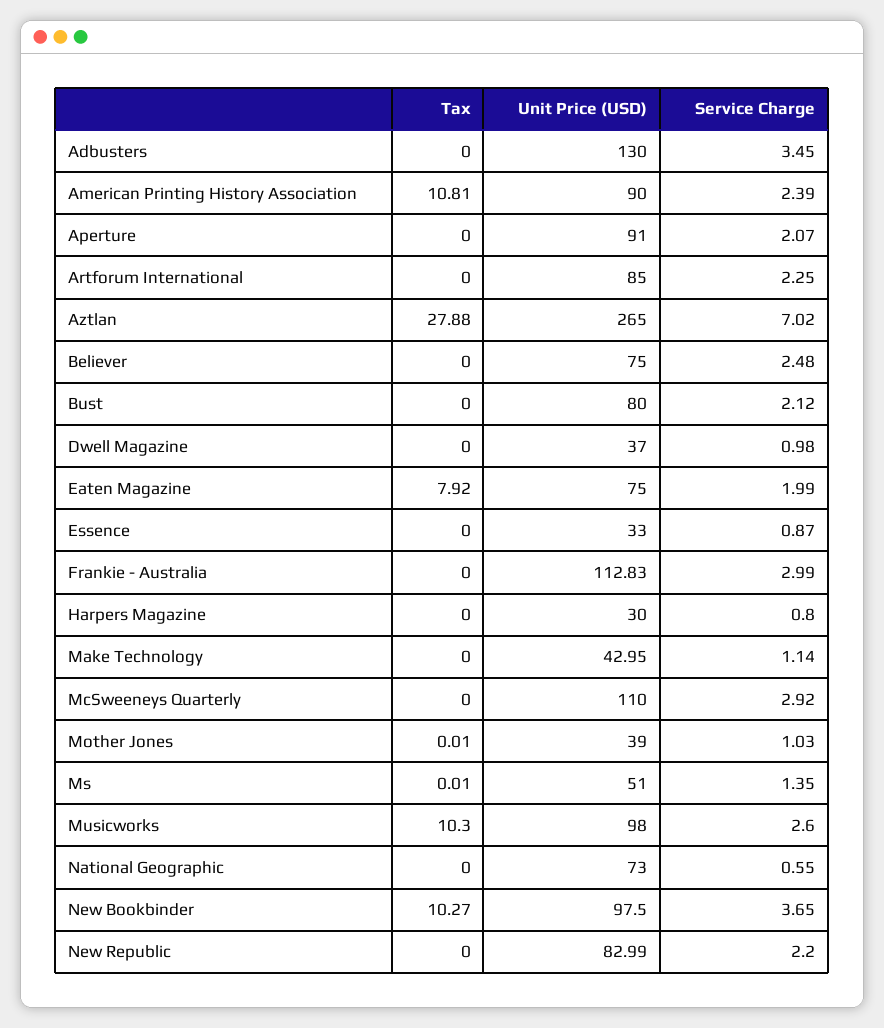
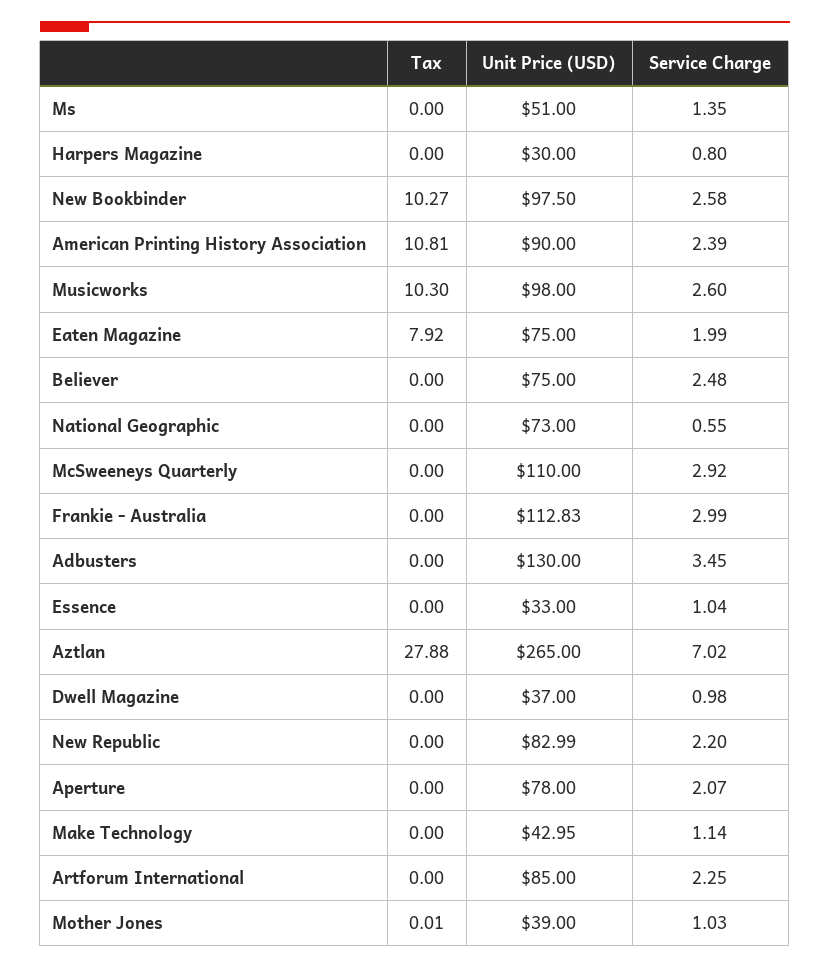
Unit Price (USD), Aperture: 91 -> 78
Tax, Bust: 0 -> none
Unit Price (USD), Bust: 80 -> none
Service Charge, Bust: 2.12 -> none
Service Charge, Essence: 0.87 -> 1.04
Tax, Ms: 0.01 -> 0
Service Charge, New Bookbinder: 3.65 -> 2.58

